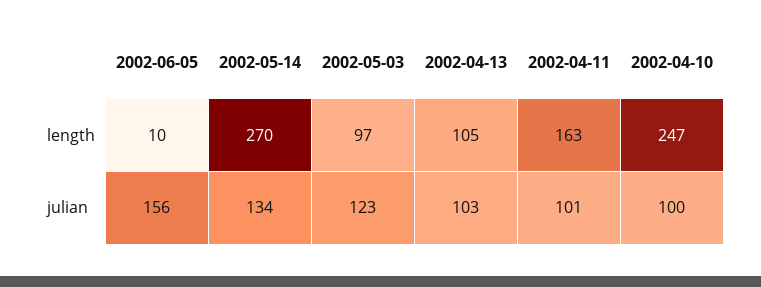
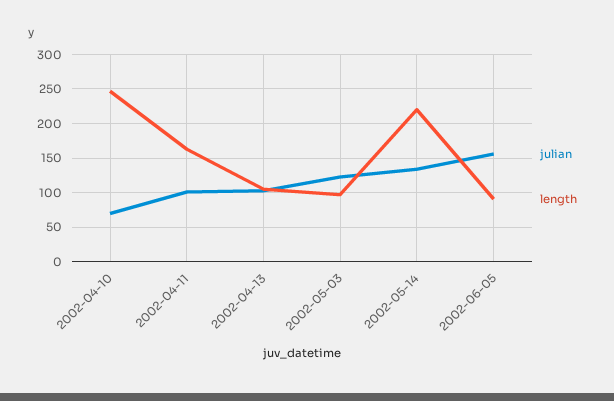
length, 2002-06-05: 10 -> 90
length, 2002-05-14: 270 -> 220
julian, 2002-04-10: 100 -> 70

